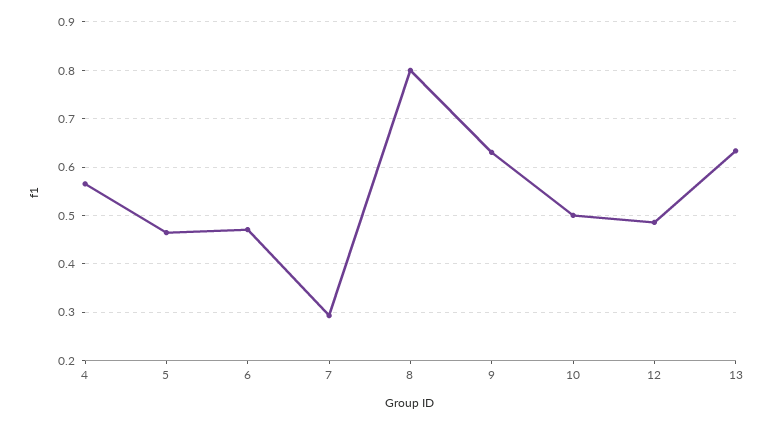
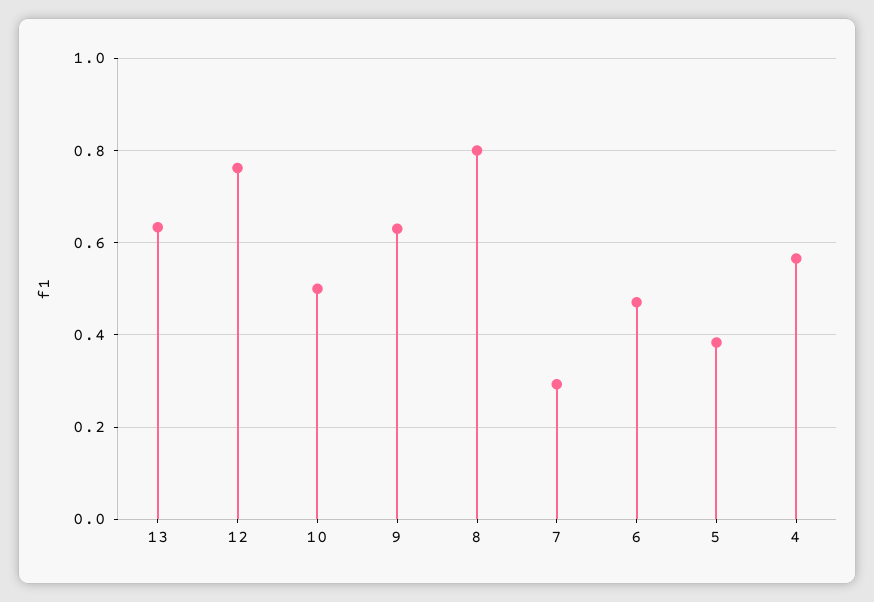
5: 0.46 -> 0.38
12: 0.48 -> 0.76

